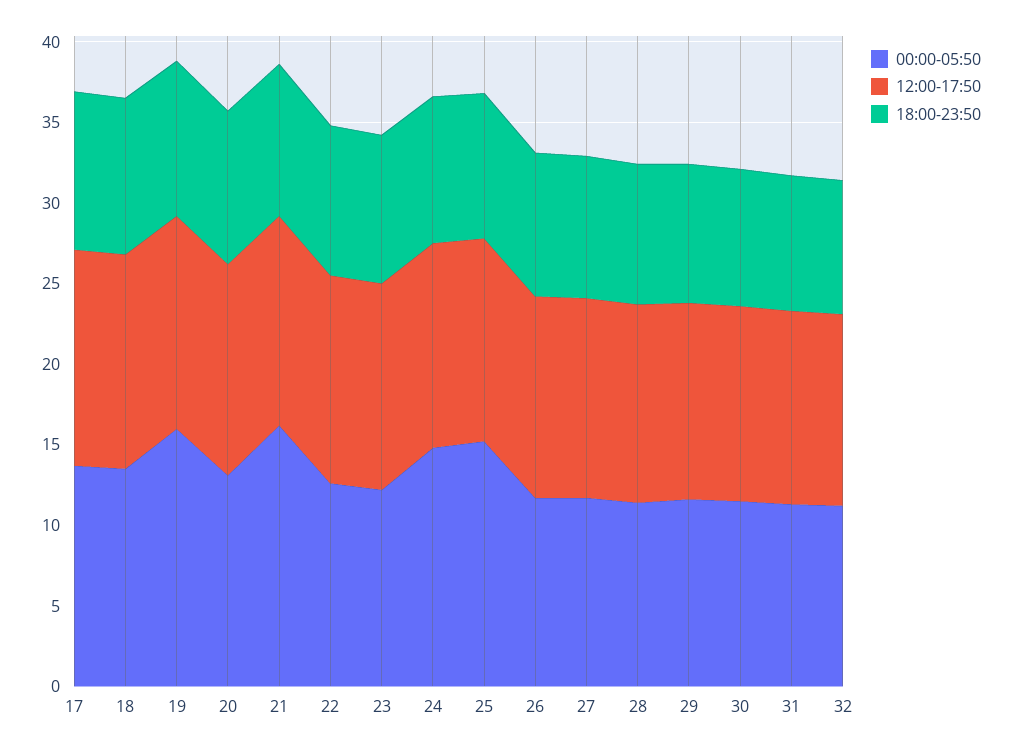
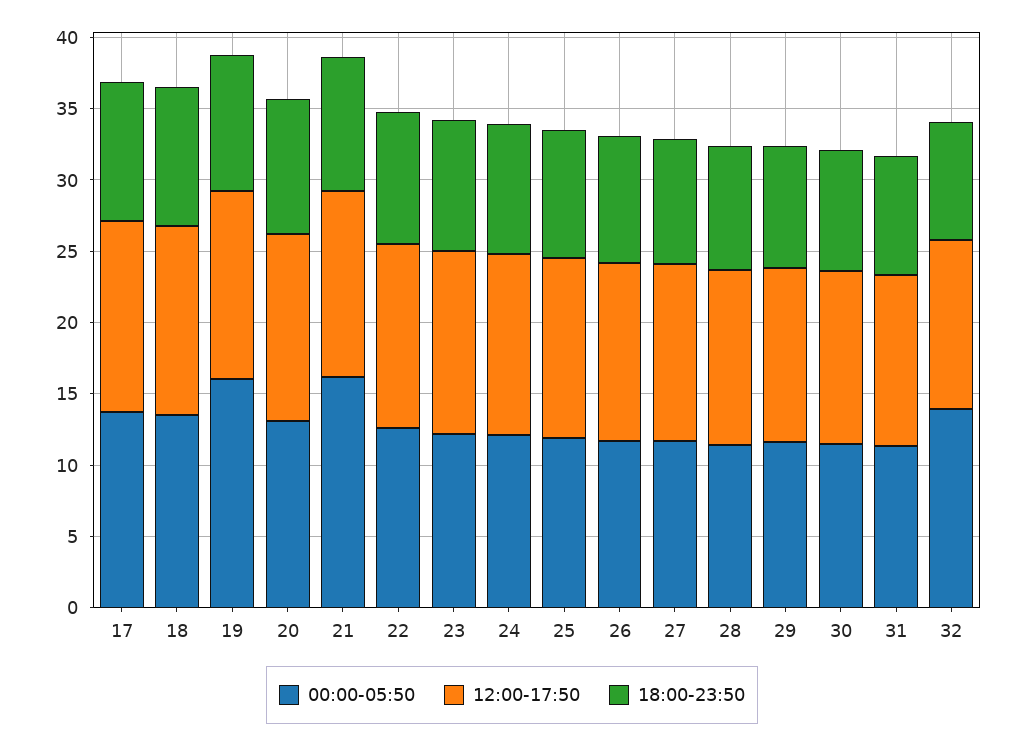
00:00-05:50, 24: 15 -> 12
00:00-05:50, 25: 15 -> 12
00:00-05:50, 32: 11 -> 14

